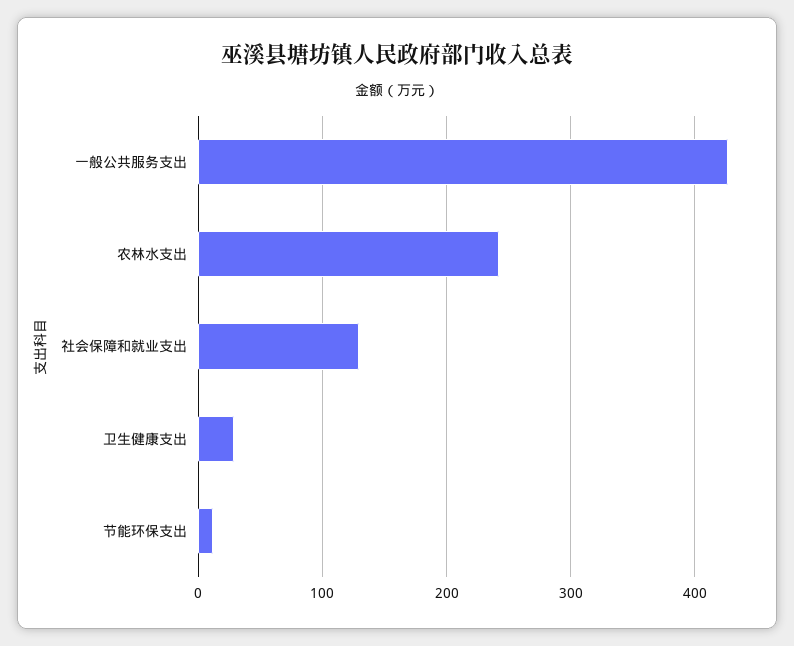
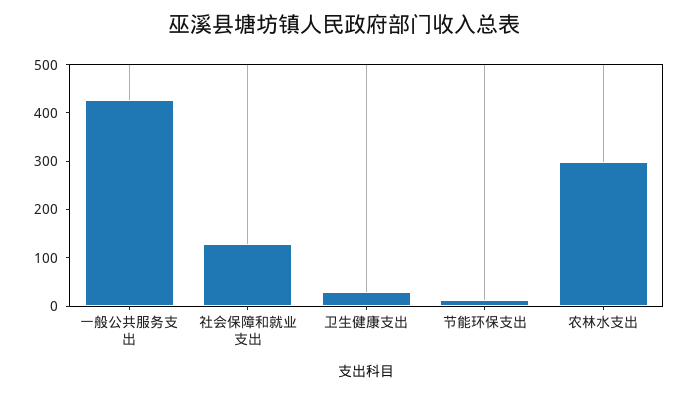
农林水支出: 240 -> 300

